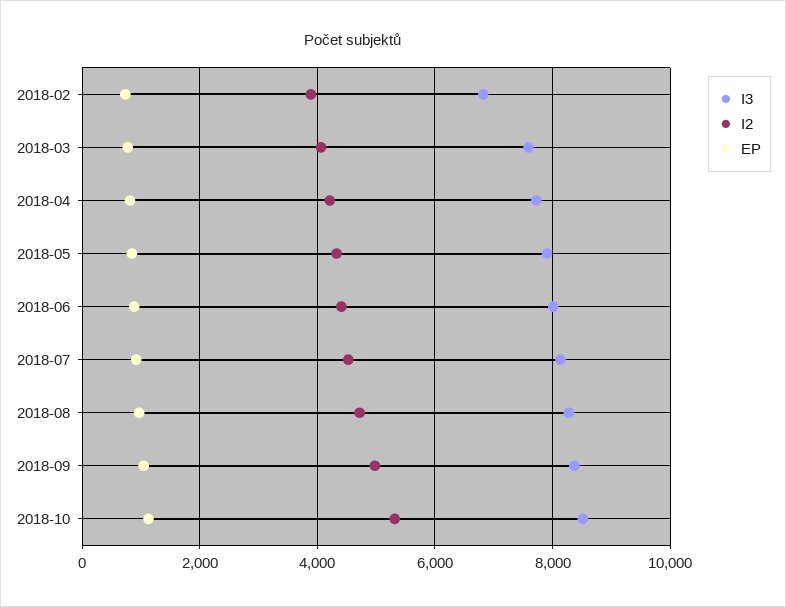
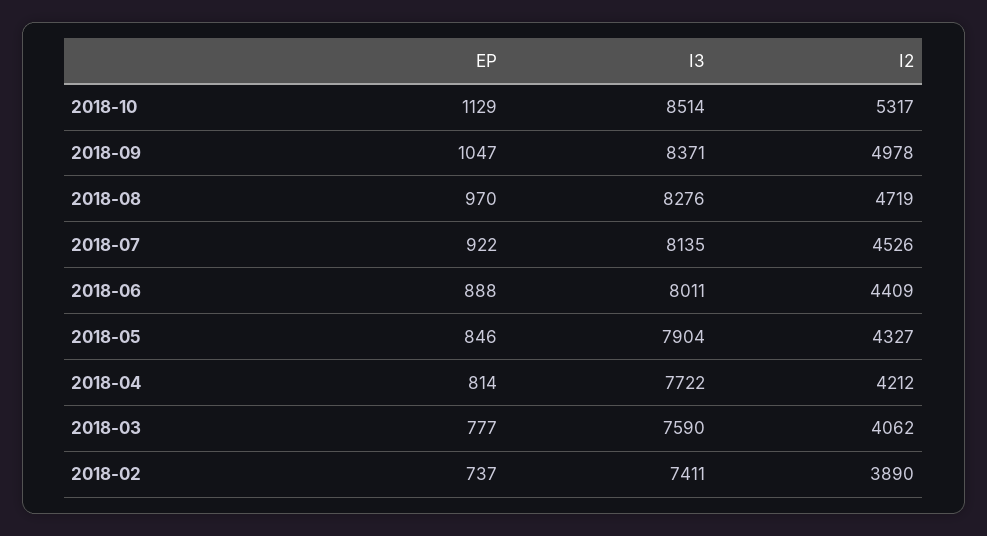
I3, 2018-02: 6800 -> 7411

